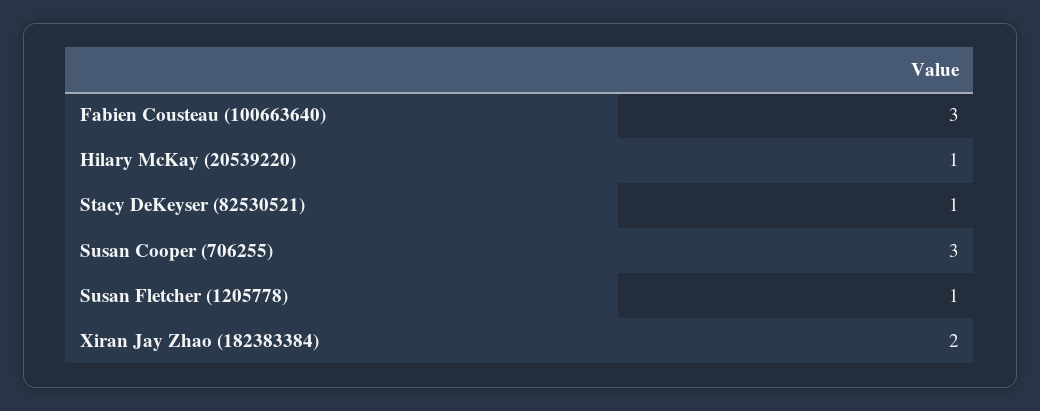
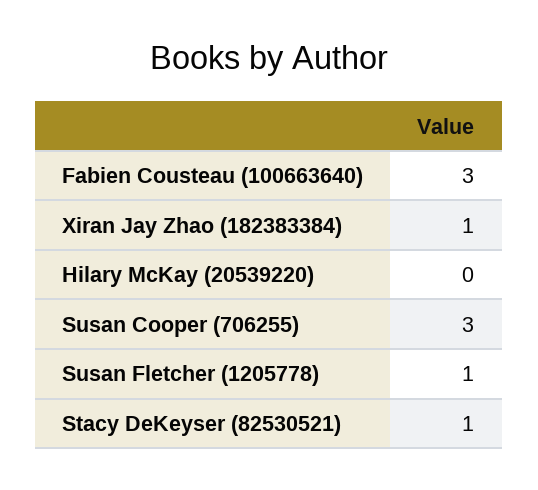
Hilary McKay (20539220): 1 -> 0
Xiran Jay Zhao (182383384): 2 -> 1

